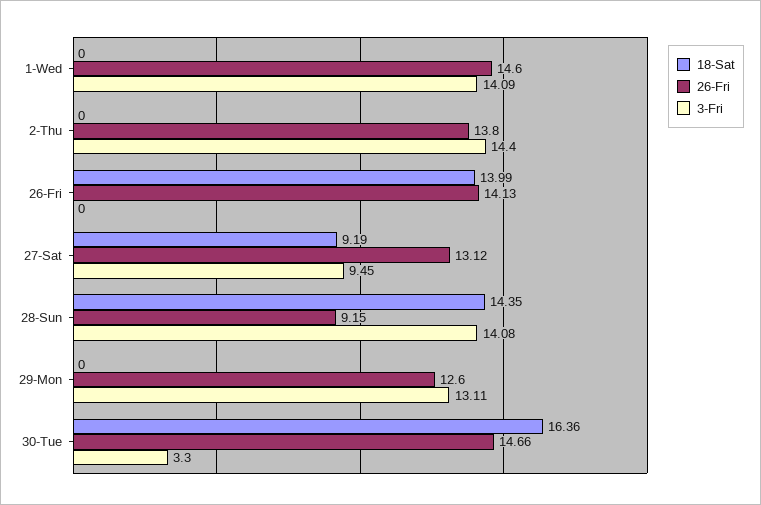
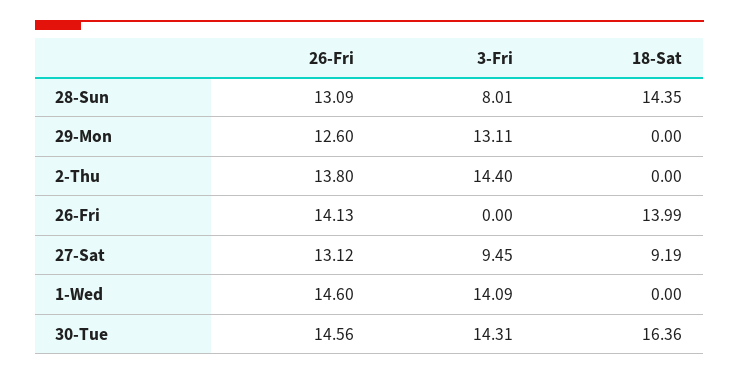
26-Fri, 28-Sun: 9.15 -> 13.09
3-Fri, 28-Sun: 14.08 -> 8.01
26-Fri, 30-Tue: 14.66 -> 14.56
3-Fri, 30-Tue: 3.3 -> 14.31

